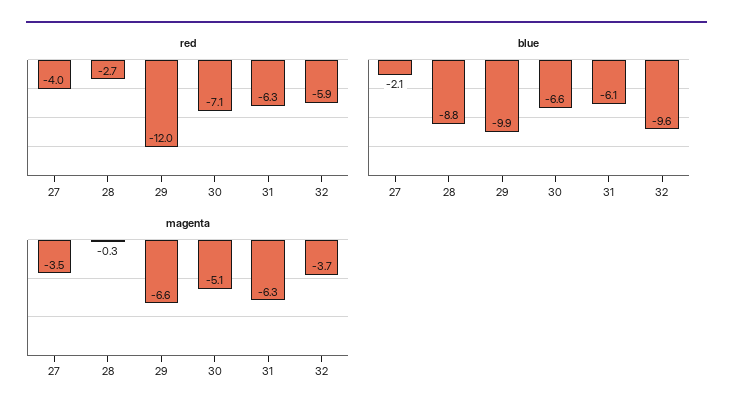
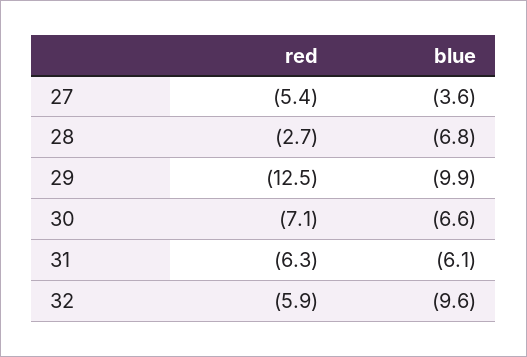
red, 27: -4 -> -5.4
red, 29: -12 -> -12.5
blue, 27: -2.1 -> -3.6
blue, 28: -8.8 -> -6.8
magenta, 27: -3.5 -> none
magenta, 28: -0.3 -> none
magenta, 29: -6.6 -> none
magenta, 30: -5.1 -> none
magenta, 31: -6.3 -> none
magenta, 32: -3.7 -> none

